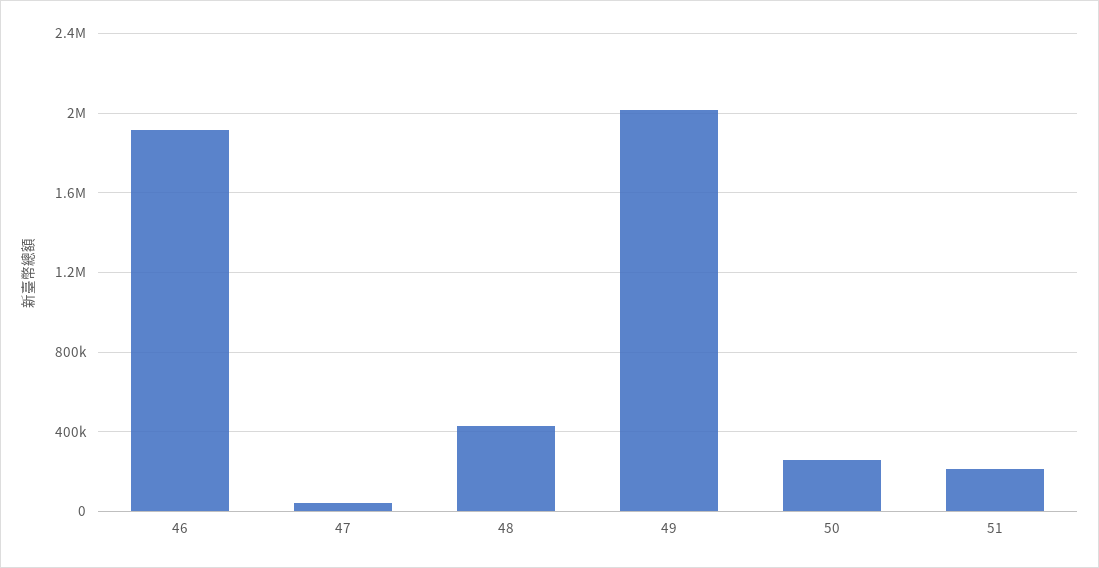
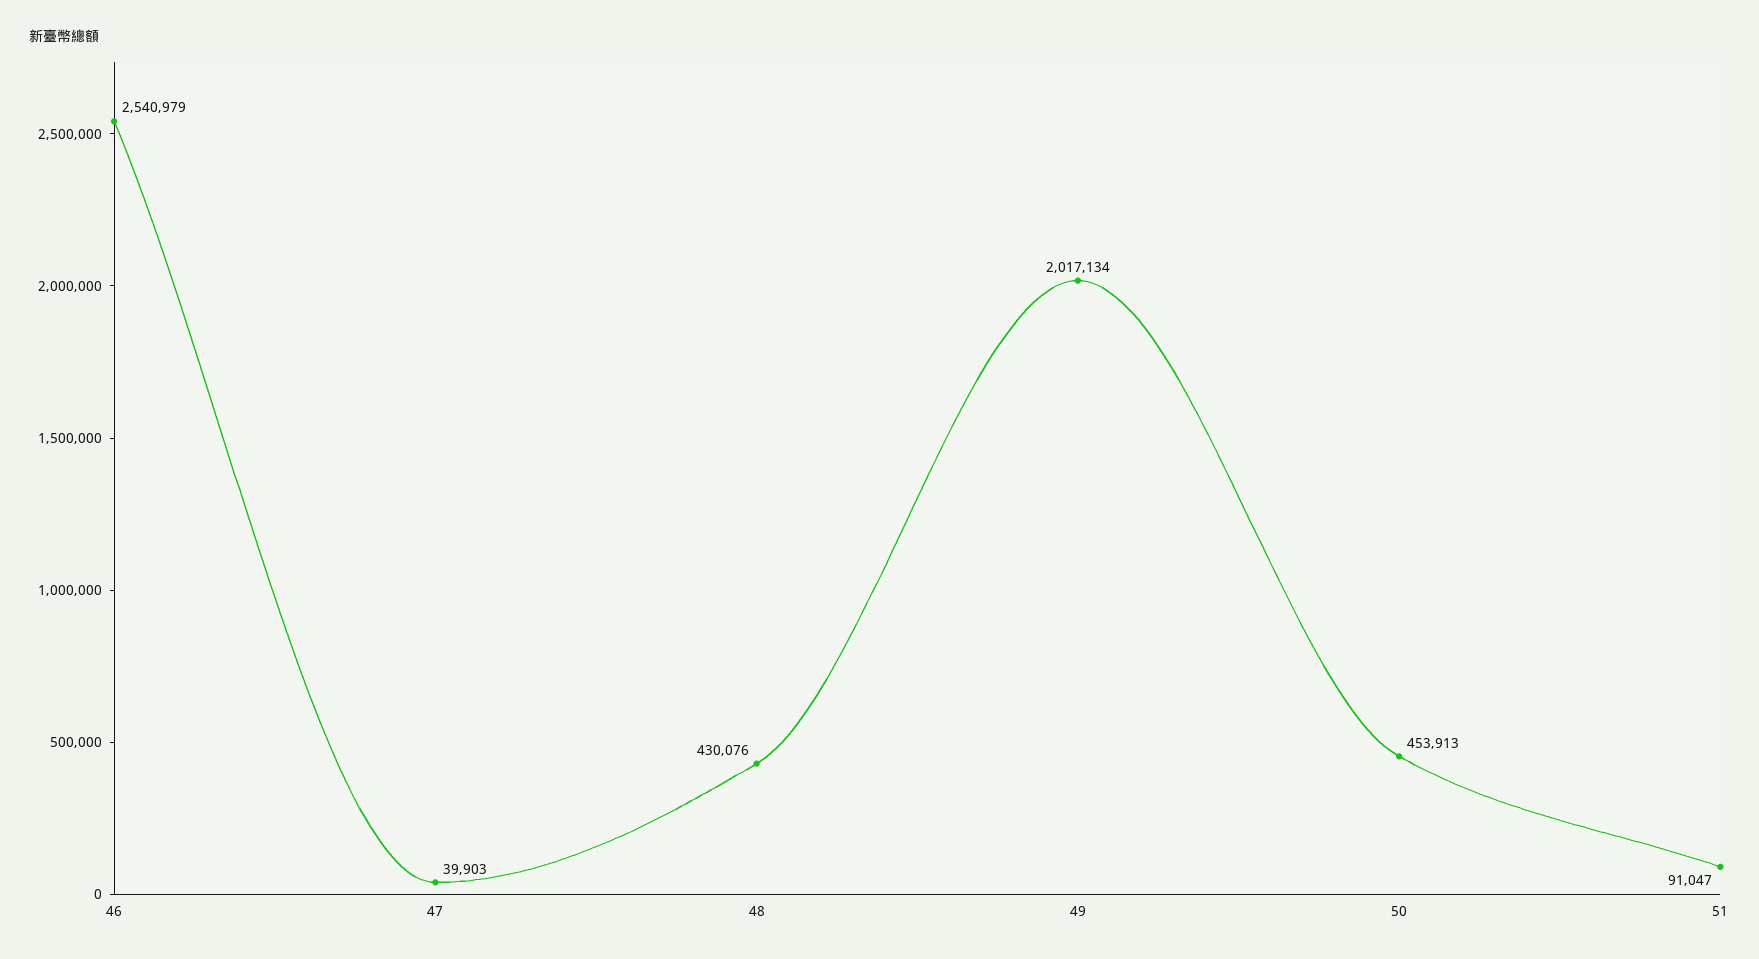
46: 1900000 -> 2540979
50: 250000 -> 453913
51: 200000 -> 91047

